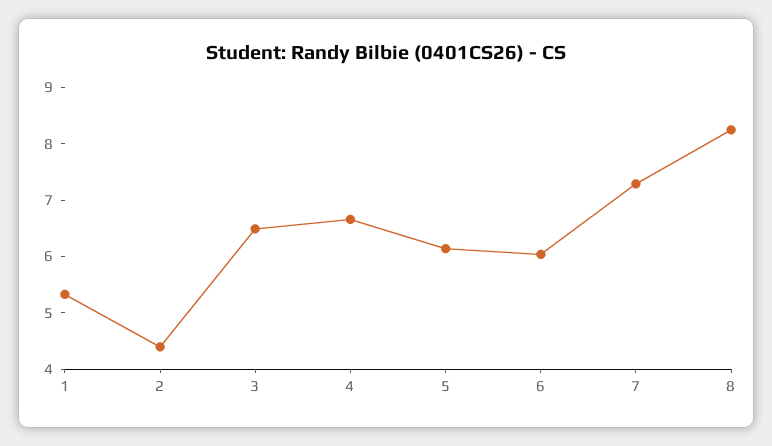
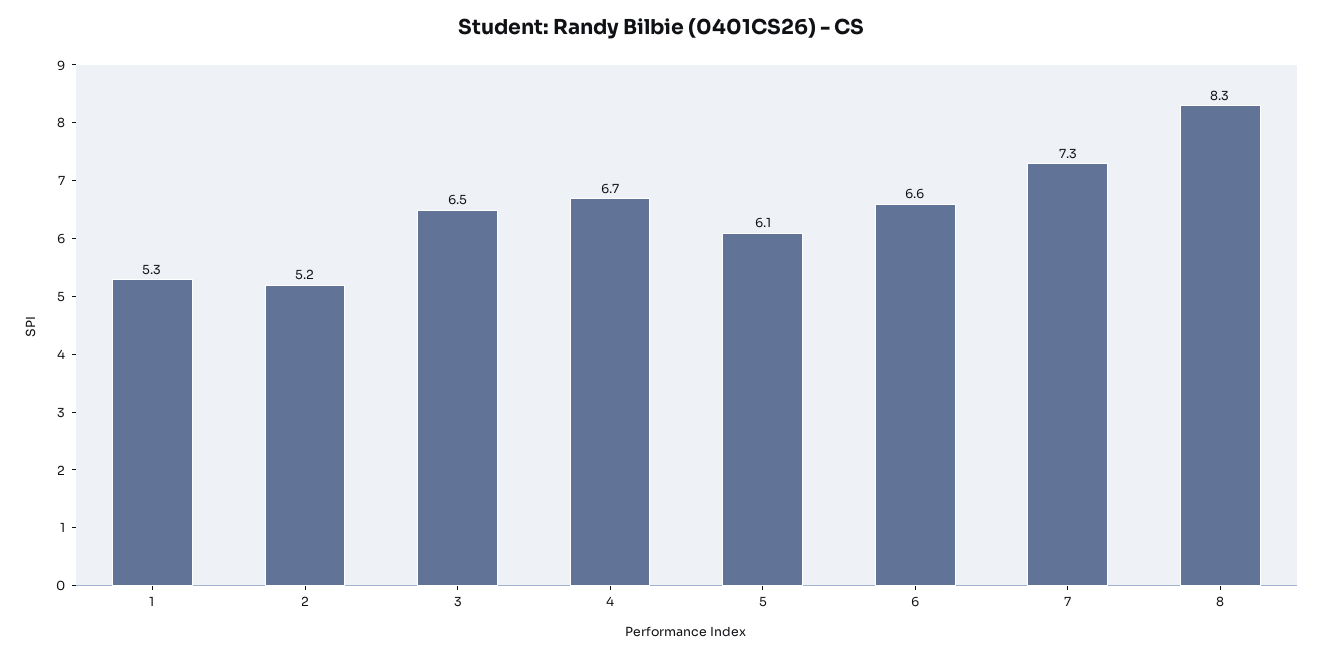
2: 4.4 -> 5.2
6: 6 -> 6.6

